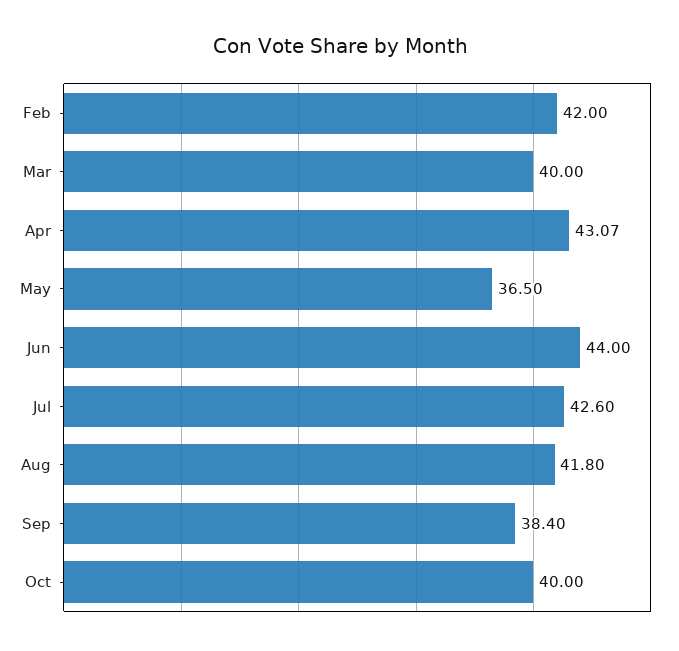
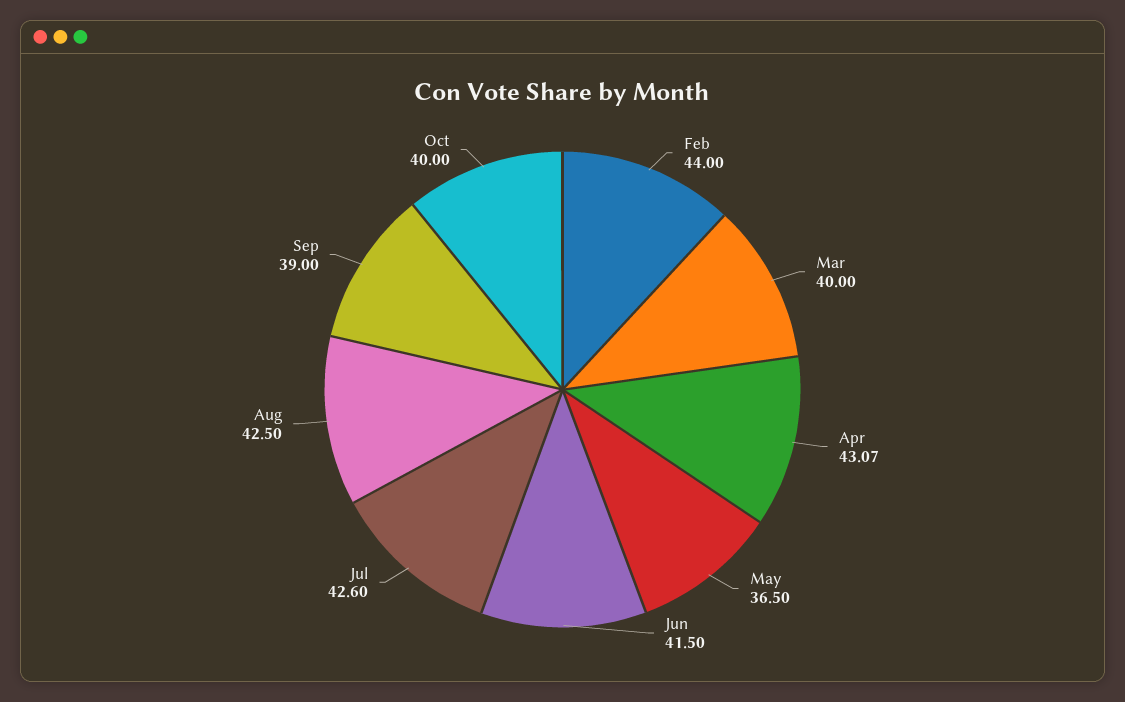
Feb: 42 -> 44
Jun: 44 -> 41.5
Aug: 41.8 -> 42.5
Sep: 38.4 -> 39

